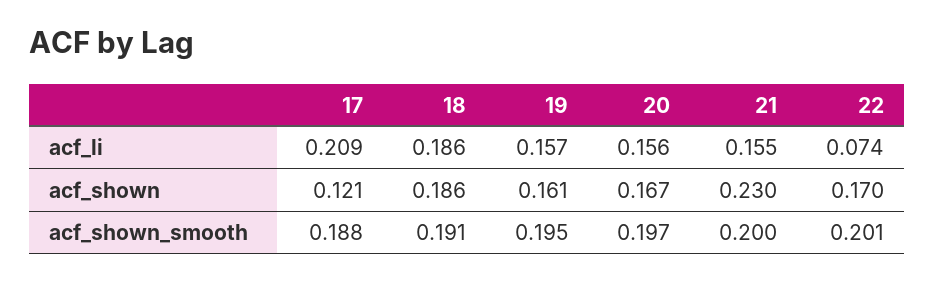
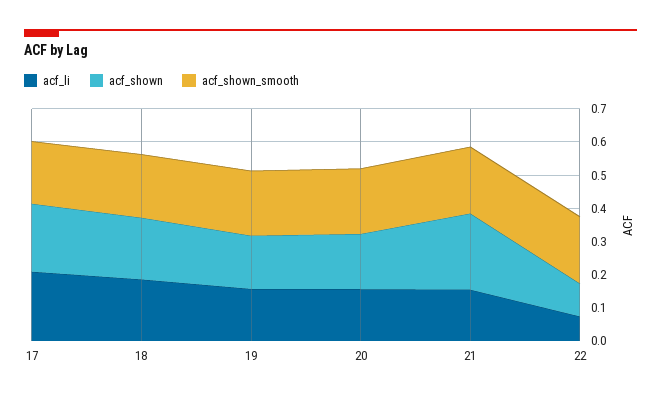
acf_shown, 17: 0.121 -> 0.2
acf_shown, 22: 0.17 -> 0.1

